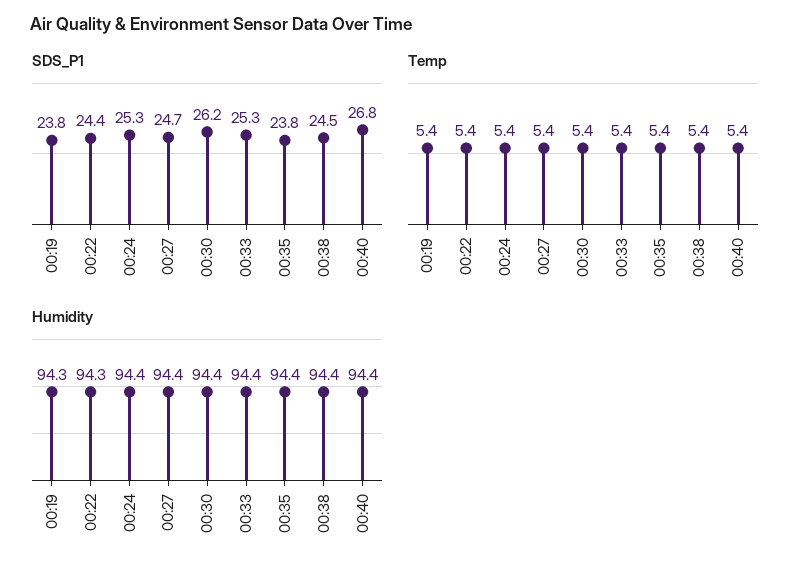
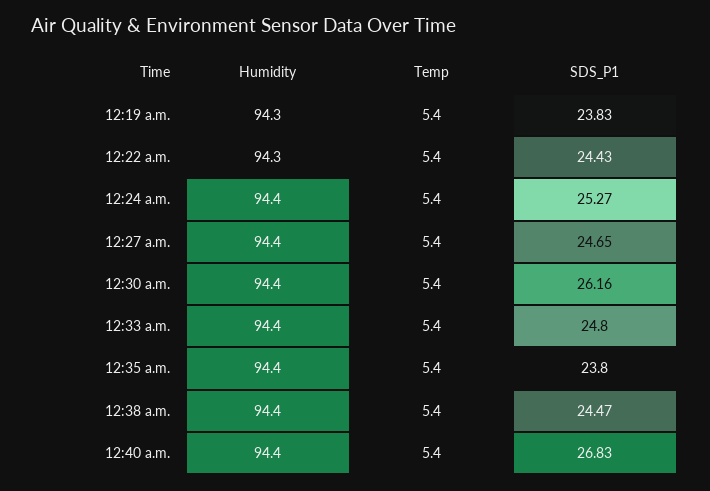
SDS_P1, 00:33: 25.3 -> 24.8

